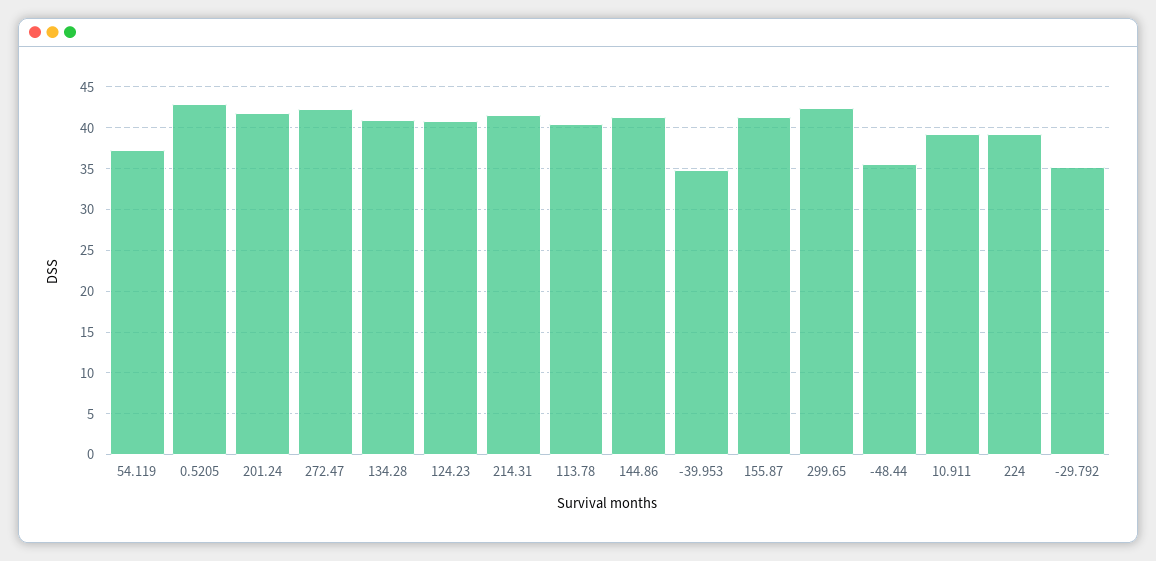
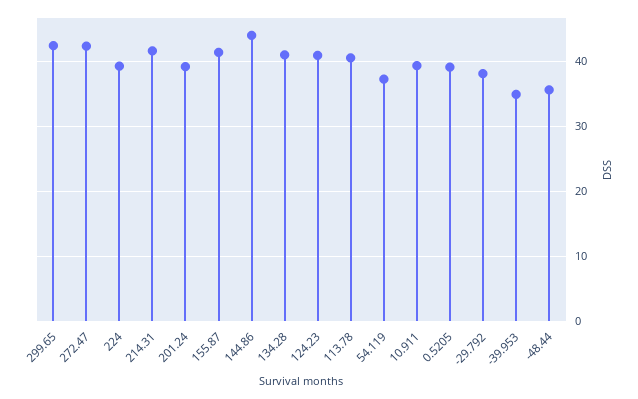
0.5205: 43 -> 39
201.24: 42 -> 39
144.86: 41 -> 44
-29.792: 35 -> 38

